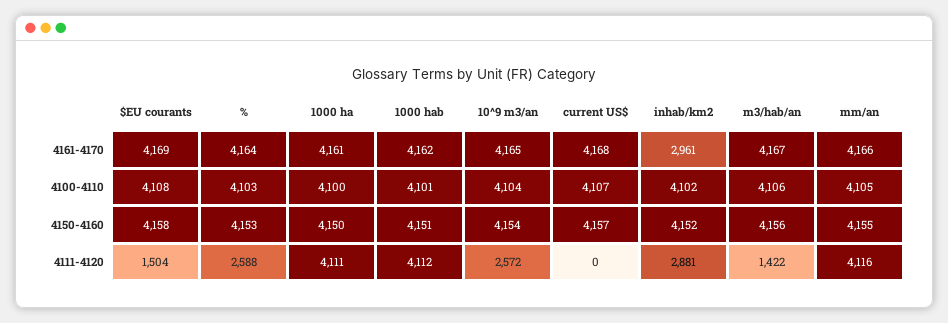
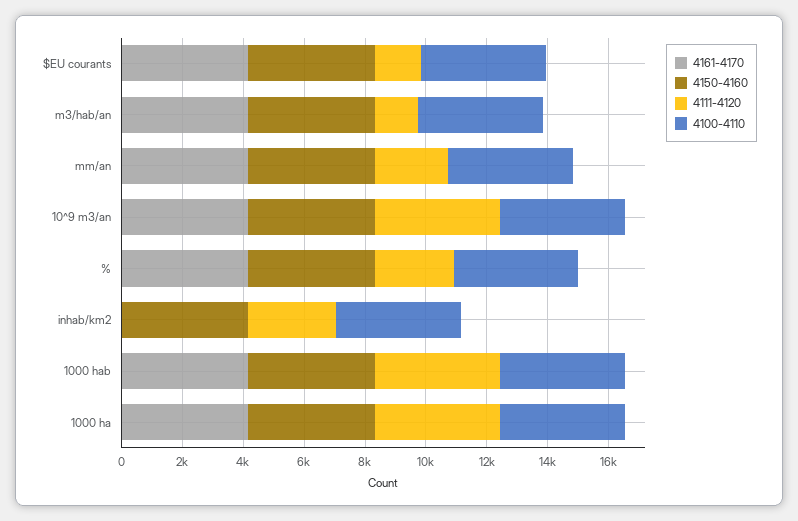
4161-4170, current US$: 4168 -> none
4161-4170, inhab/km2: 2961 -> 0
4100-4110, current US$: 4107 -> none
4150-4160, current US$: 4157 -> none
4111-4120, 10^9 m3/an: 2572 -> 4000
4111-4120, current US$: 0 -> none
4111-4120, mm/an: 4116 -> 2500

